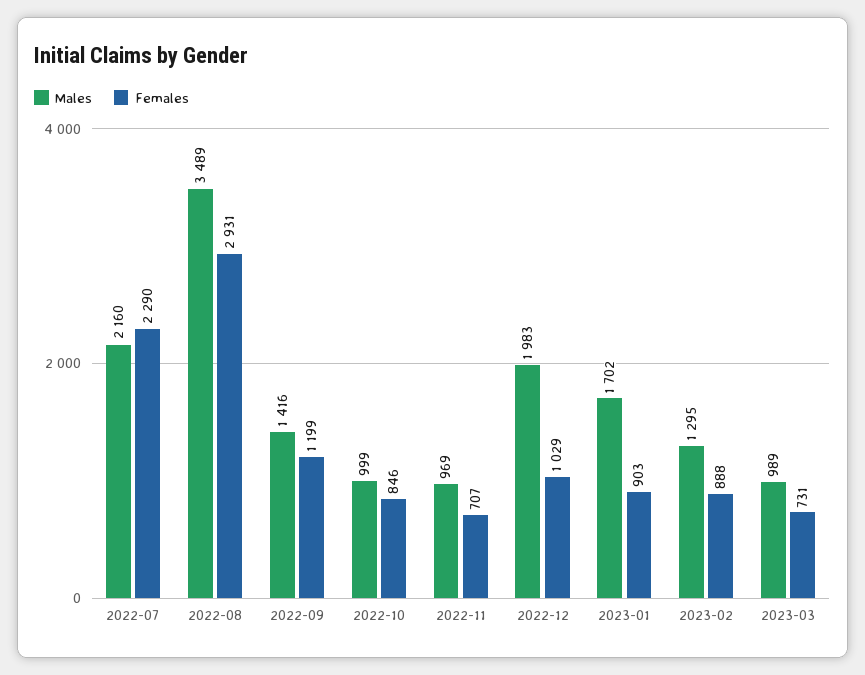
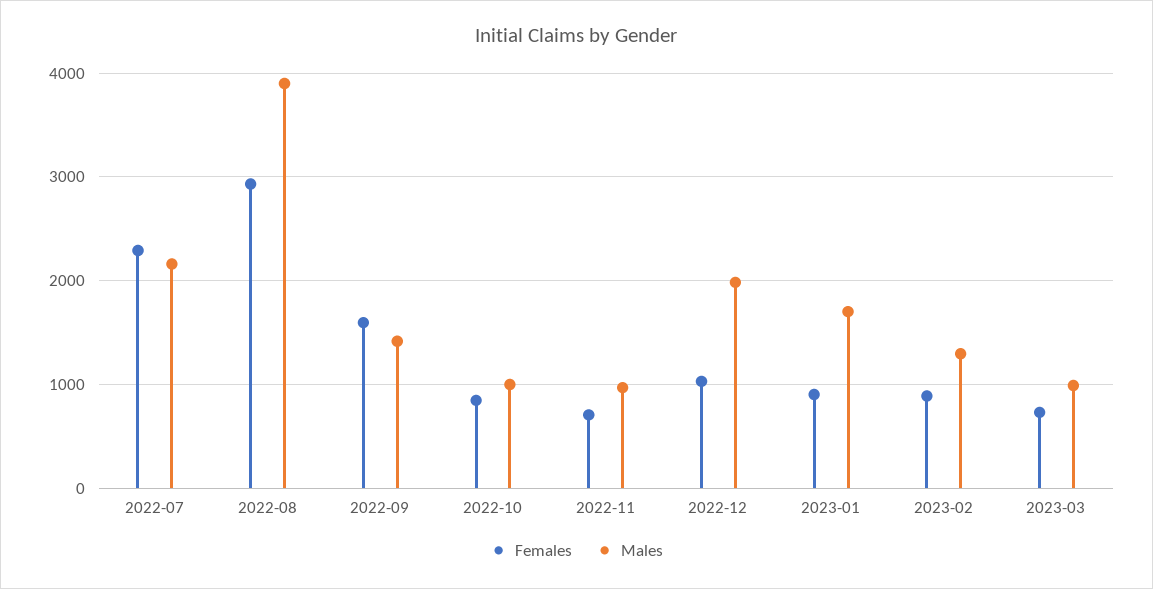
Males, 2022-08: 3489 -> 3900
Females, 2022-09: 1199 -> 1600

